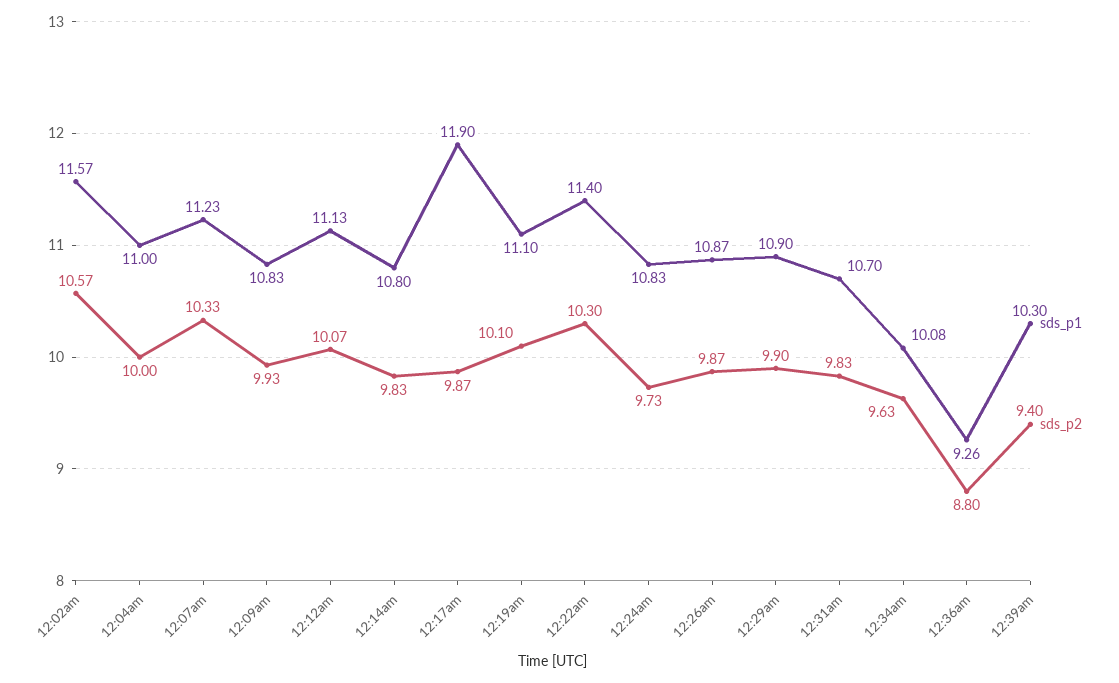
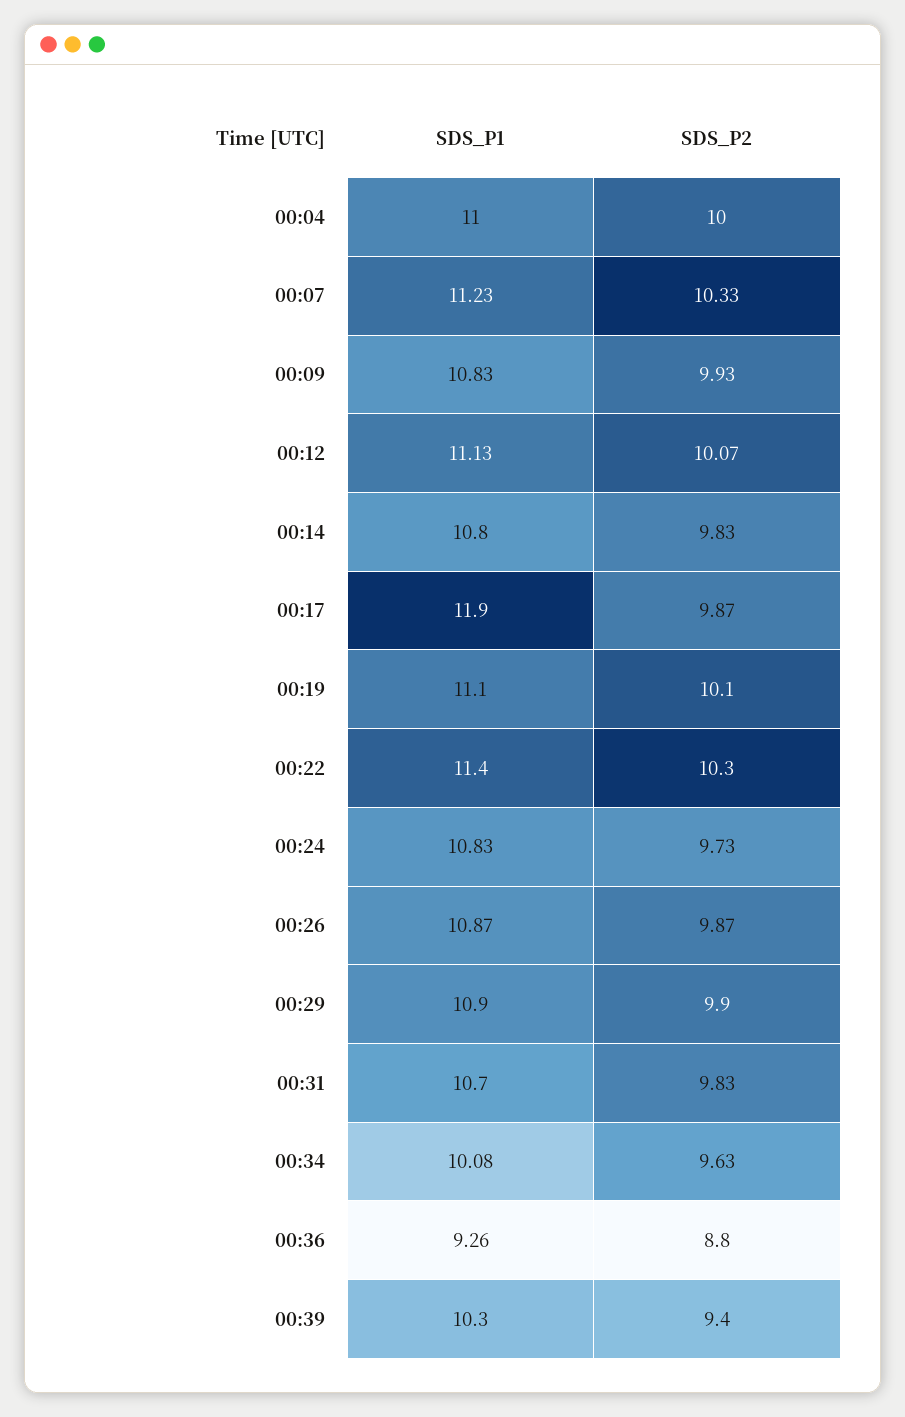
sds_p1, 12:02am: 11.57 -> none
sds_p2, 12:02am: 10.57 -> none

